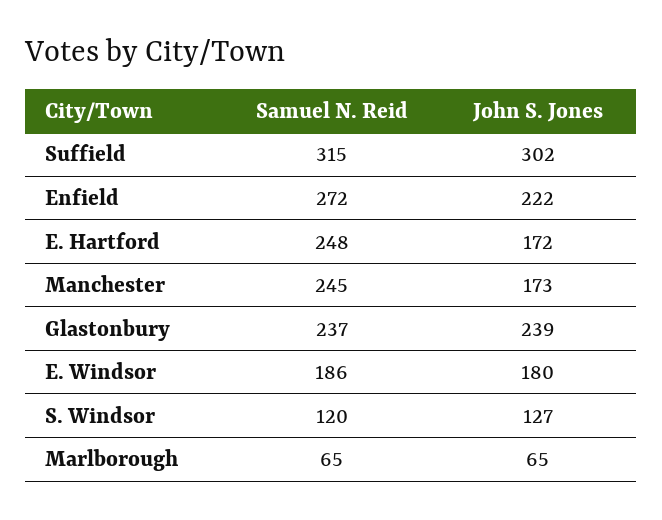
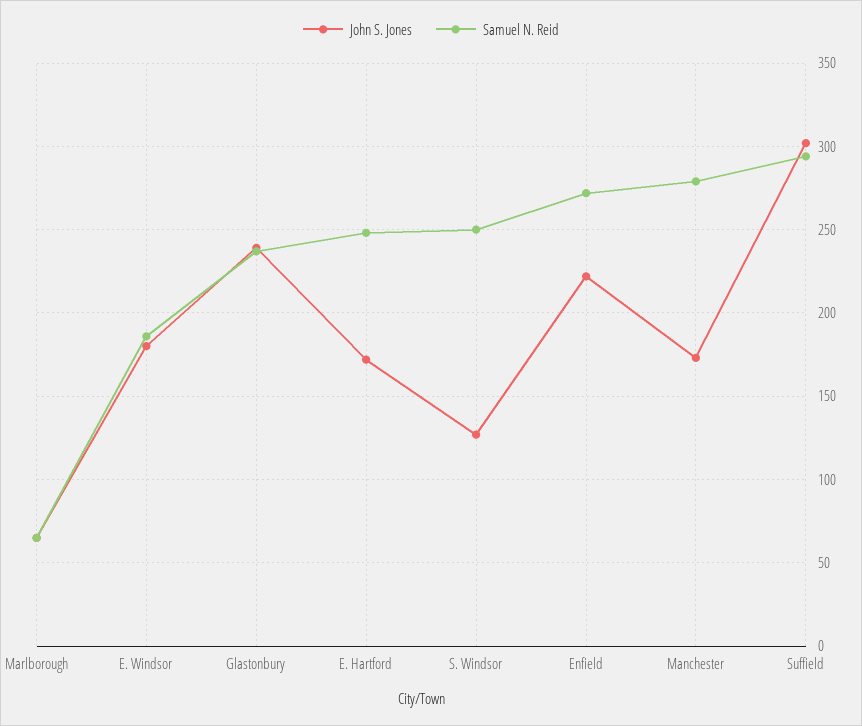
Samuel N. Reid, Suffield: 315 -> 295
Samuel N. Reid, Manchester: 245 -> 280
Samuel N. Reid, S. Windsor: 120 -> 250

